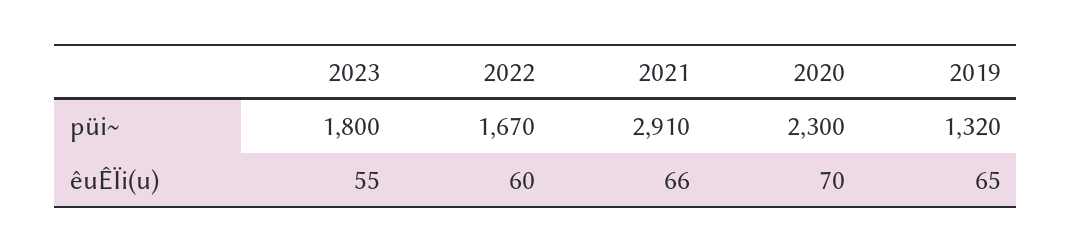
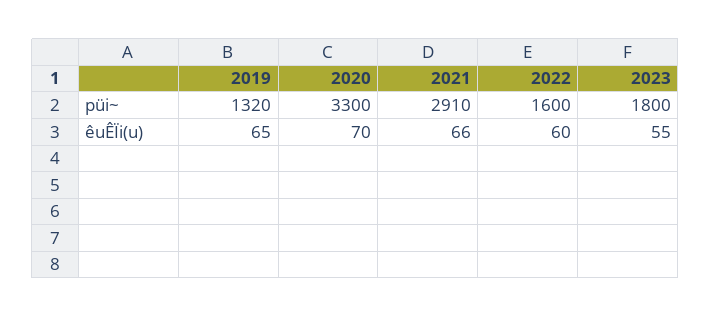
2022, püi~: 1670 -> 1600
2020, püi~: 2300 -> 3300

